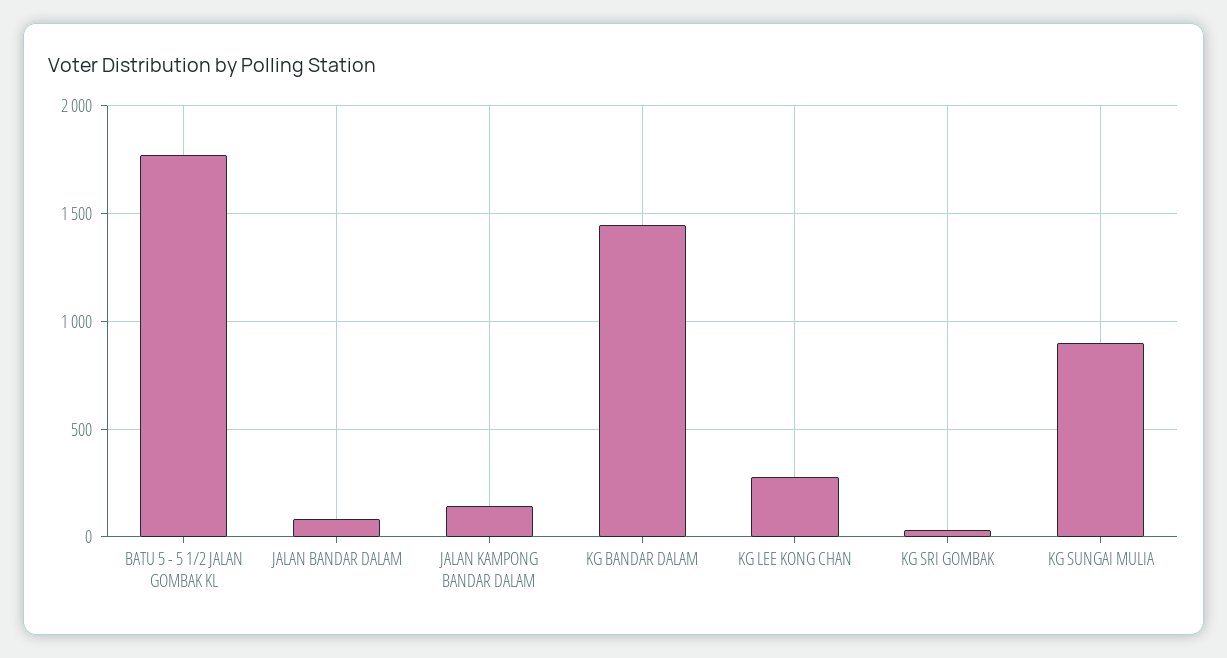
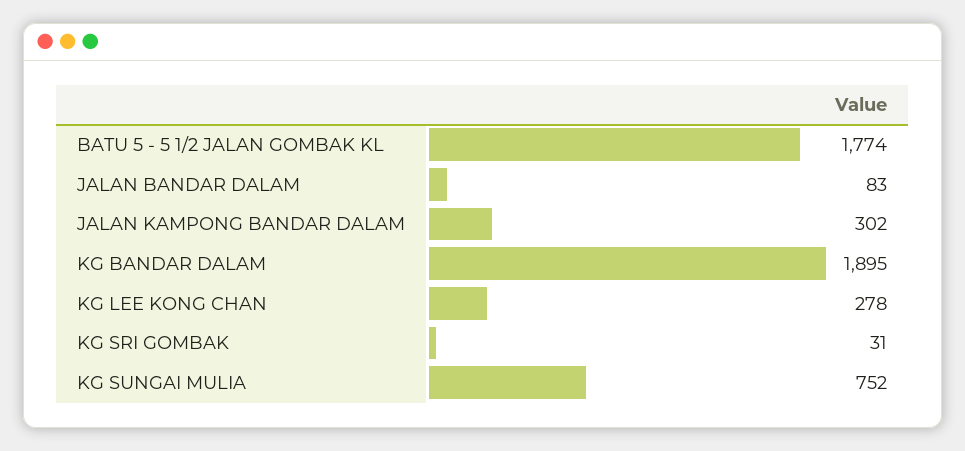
JALAN KAMPONG BANDAR DALAM: 150 -> 302
KG BANDAR DALAM: 1450 -> 1895
KG SUNGAI MULIA: 900 -> 752

